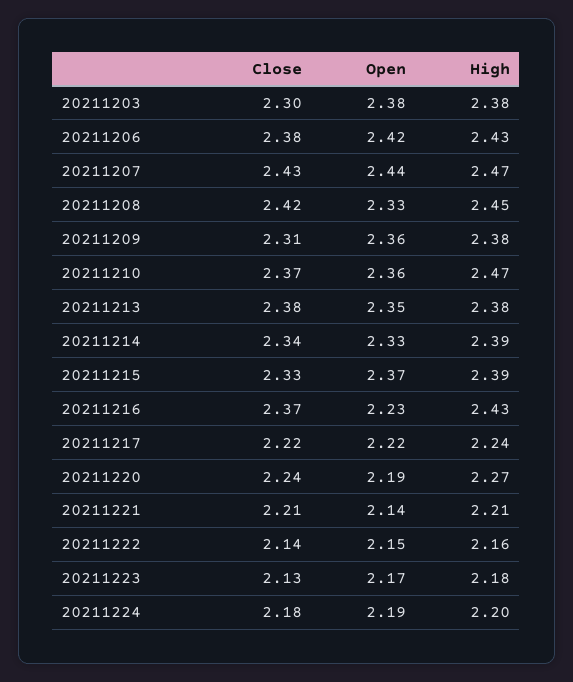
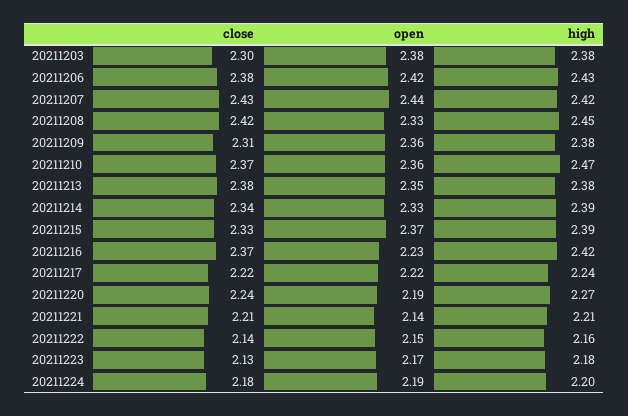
High, 20211207: 2.47 -> 2.42
High, 20211216: 2.43 -> 2.42

